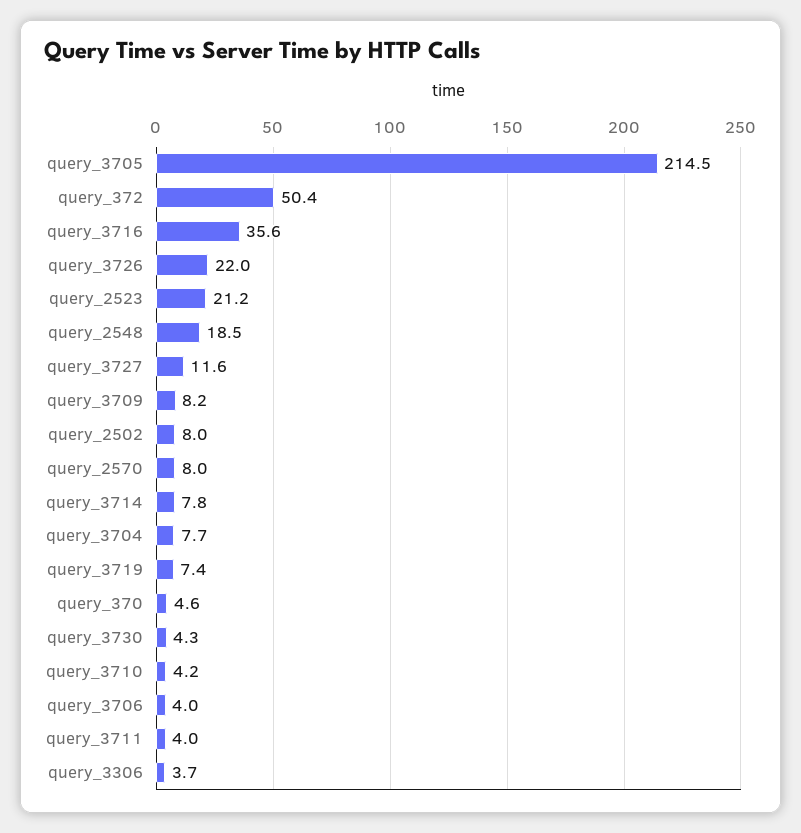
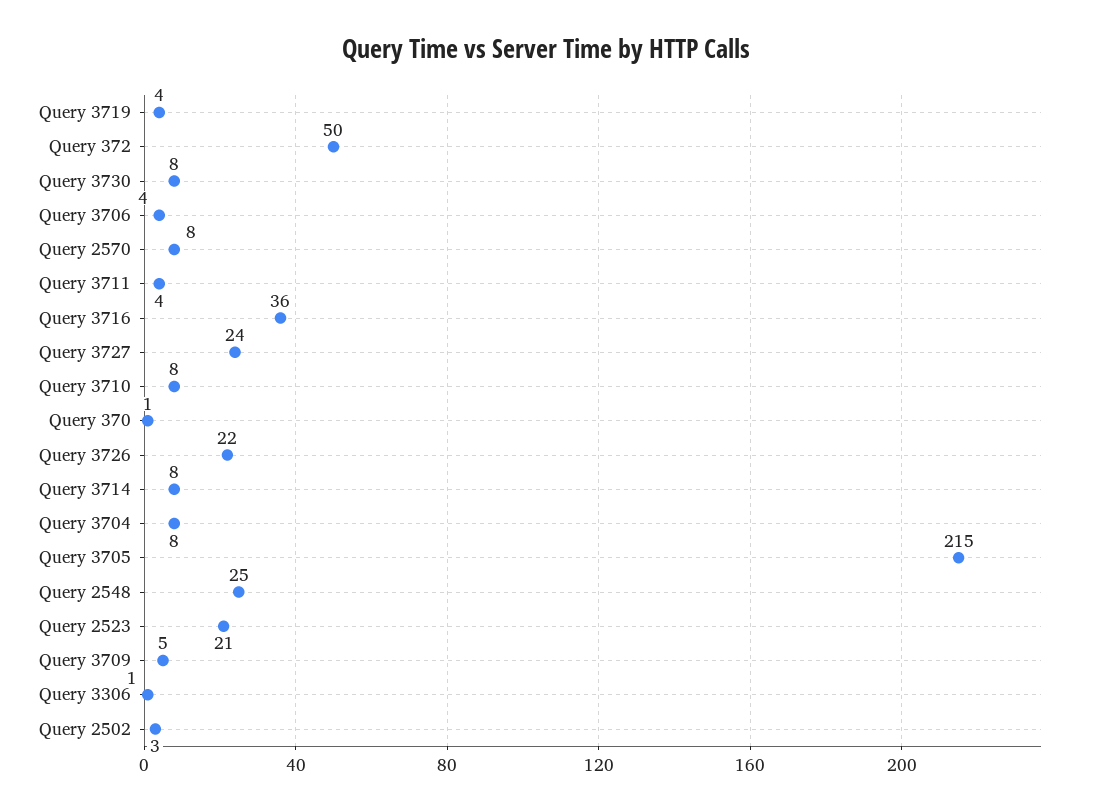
query_2548: 18.5 -> 25
query_3727: 11.6 -> 24
query_3709: 8.2 -> 5
query_2502: 8 -> 3
query_3719: 7.4 -> 4
query_370: 4.6 -> 1
query_3730: 4.3 -> 8
query_3710: 4.2 -> 8
query_3306: 3.7 -> 1

